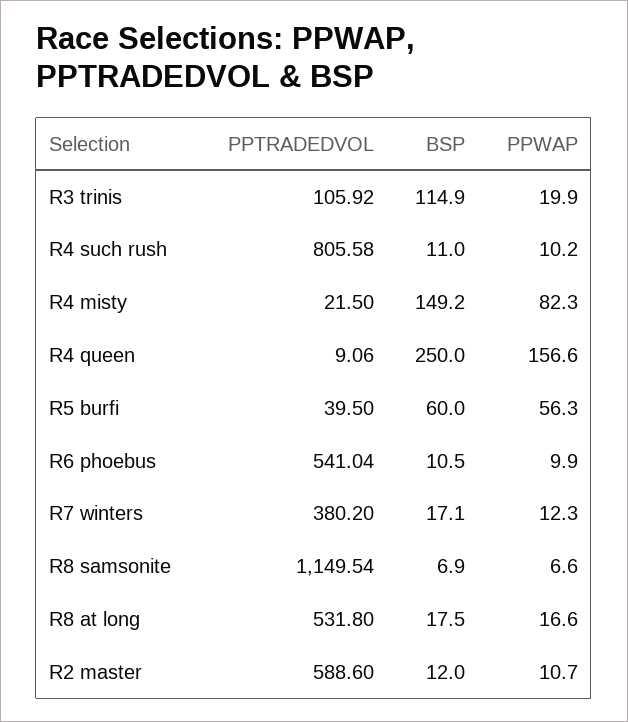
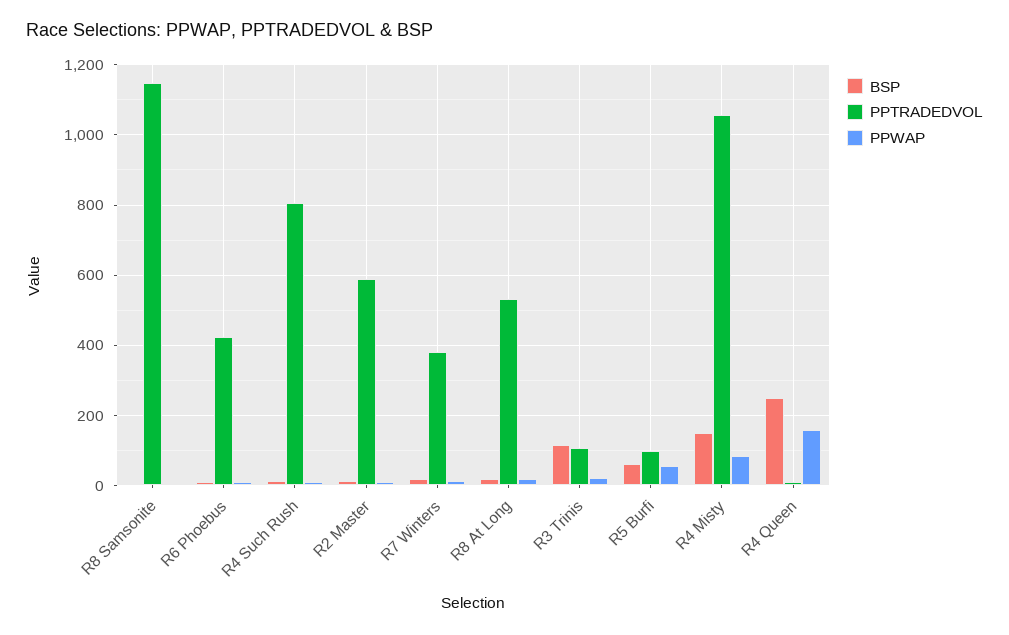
PPTRADEDVOL, R4 misty: 21.5 -> 1060
PPTRADEDVOL, R5 burfi: 39.5 -> 100
PPTRADEDVOL, R6 phoebus: 541.04 -> 420

